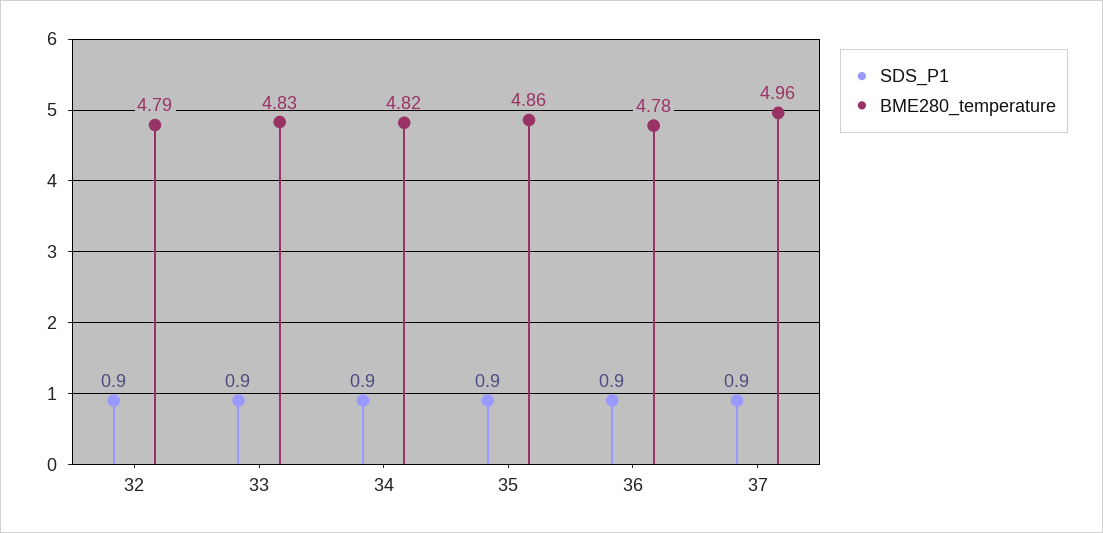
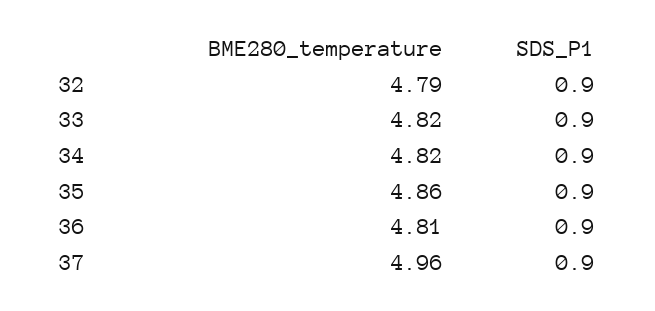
BME280_temperature, 33: 4.83 -> 4.82
BME280_temperature, 36: 4.78 -> 4.81

